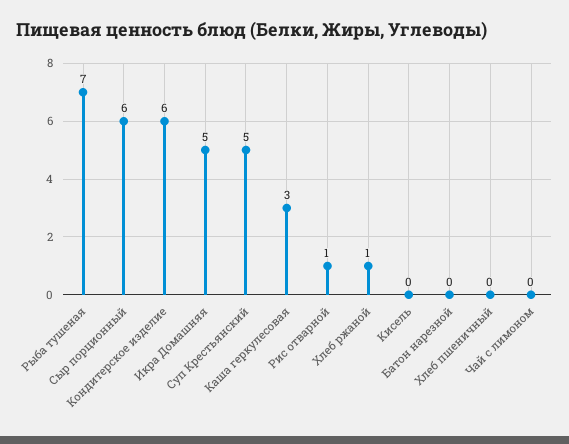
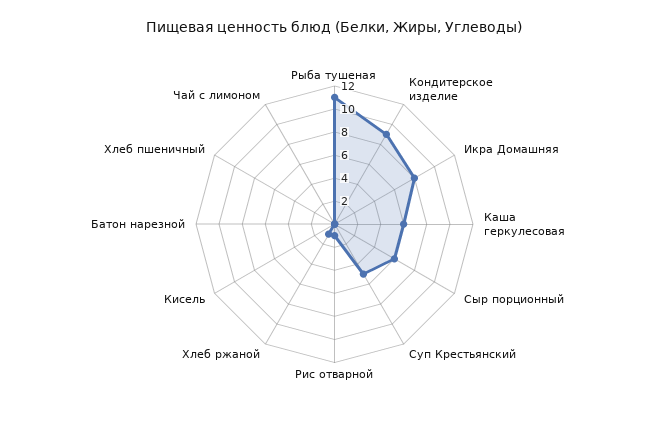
Рыба тушеная: 7 -> 11
Кондитерское изделие: 6 -> 9
Икра Домашняя: 5 -> 8
Каша геркулесовая: 3 -> 6

